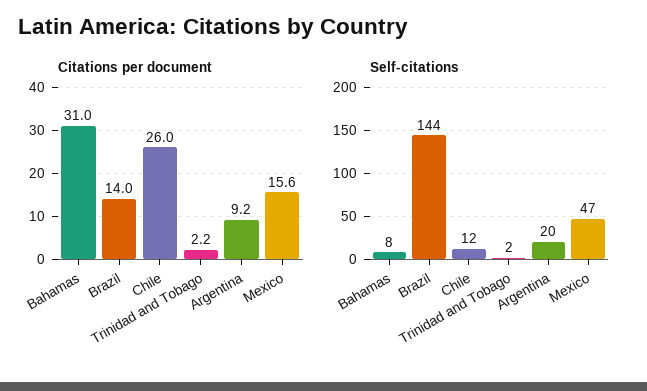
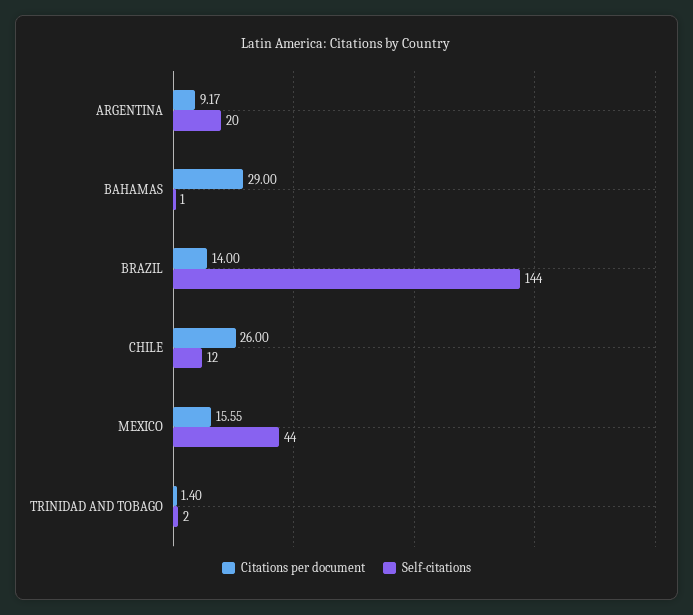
Citations per document, Bahamas: 31 -> 29
Citations per document, Trinidad and Tobago: 2.2 -> 1.4
Self-citations, Bahamas: 8 -> 1
Self-citations, Mexico: 47 -> 44

